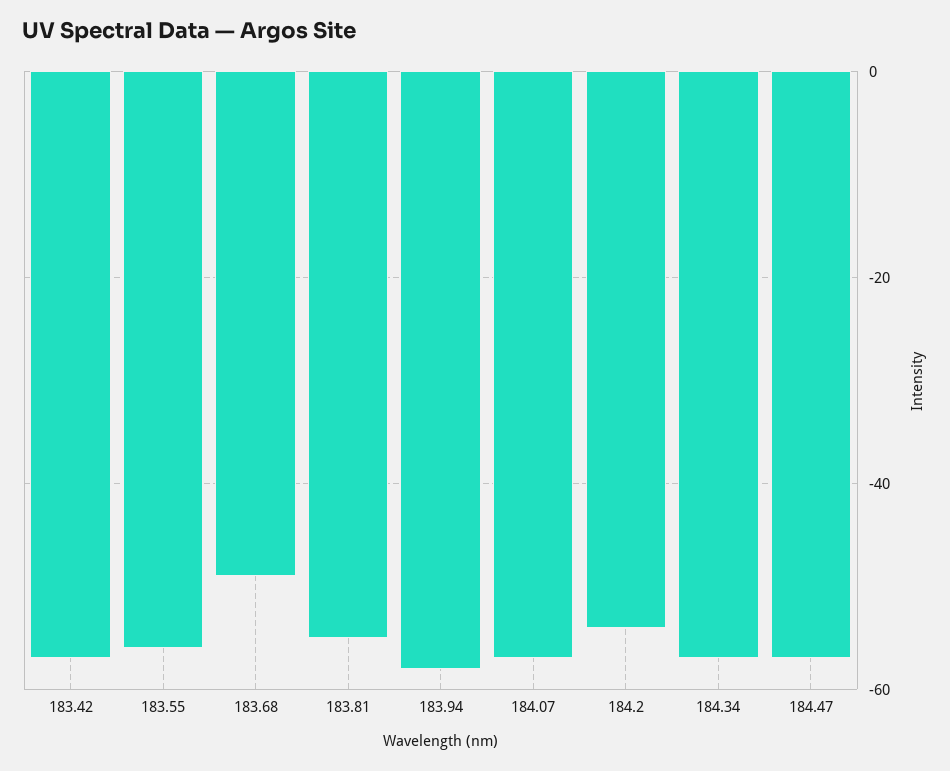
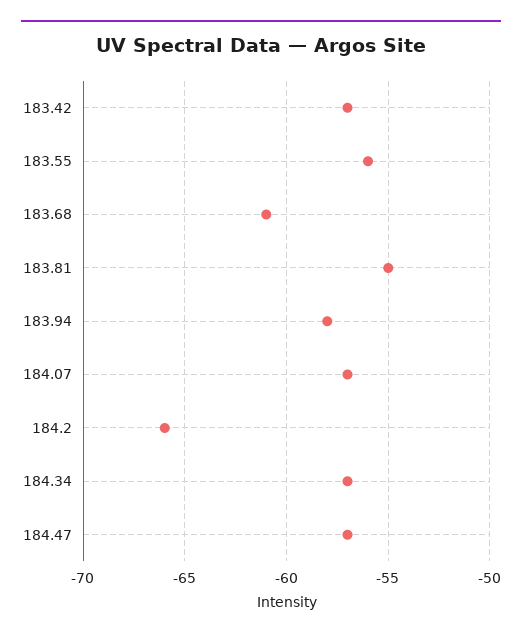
183.68: -50 -> -61
184.2: -55 -> -66

